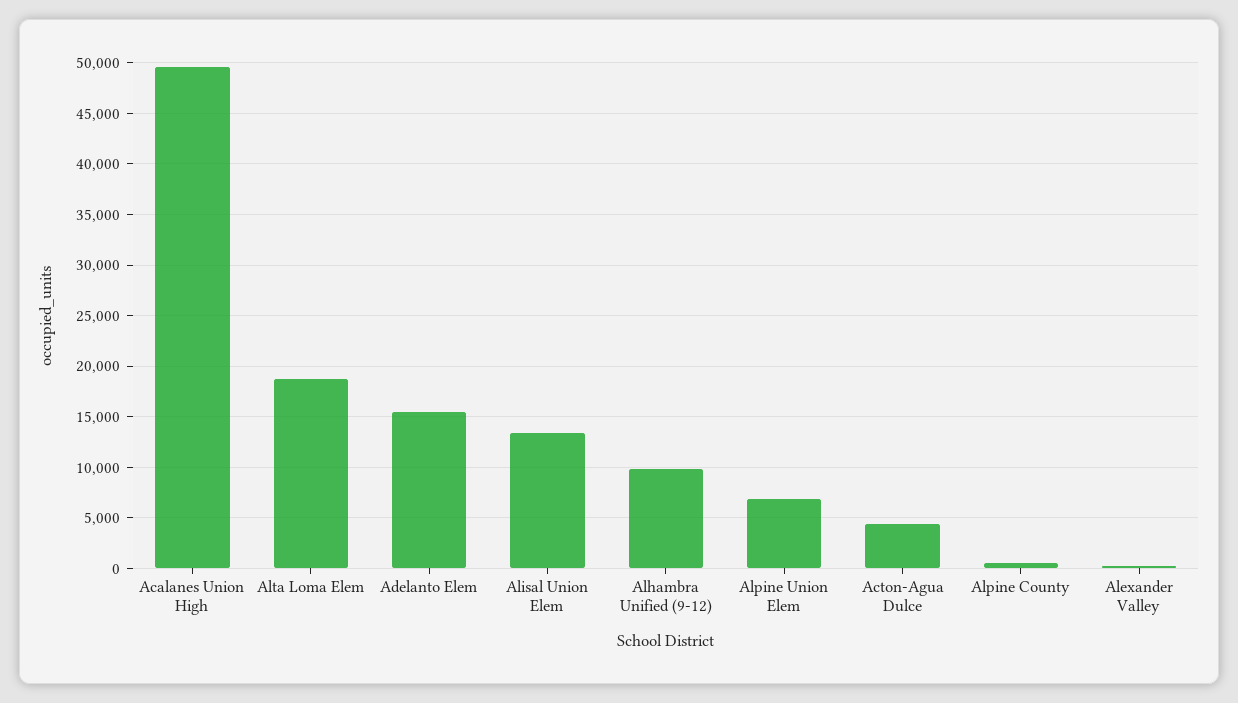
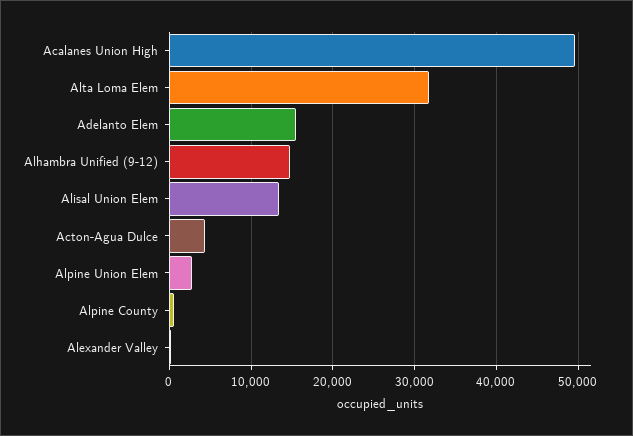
Alta Loma Elem: 19000 -> 32000
Alhambra Unified (9-12): 10000 -> 15000
Alpine Union Elem: 7000 -> 3000

